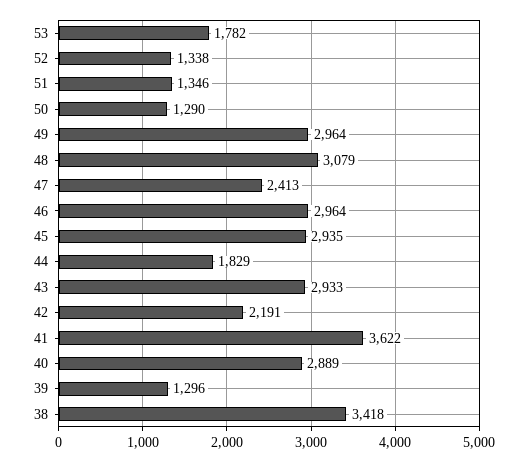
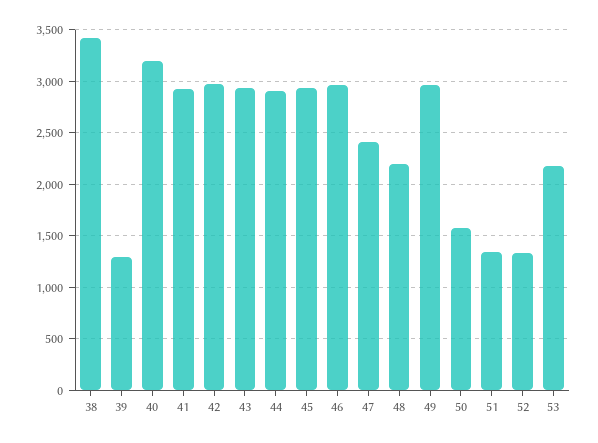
53: 1782 -> 2200
50: 1290 -> 1600
48: 3079 -> 2200
44: 1829 -> 2900
42: 2191 -> 3000
41: 3622 -> 2900
40: 2889 -> 3200

